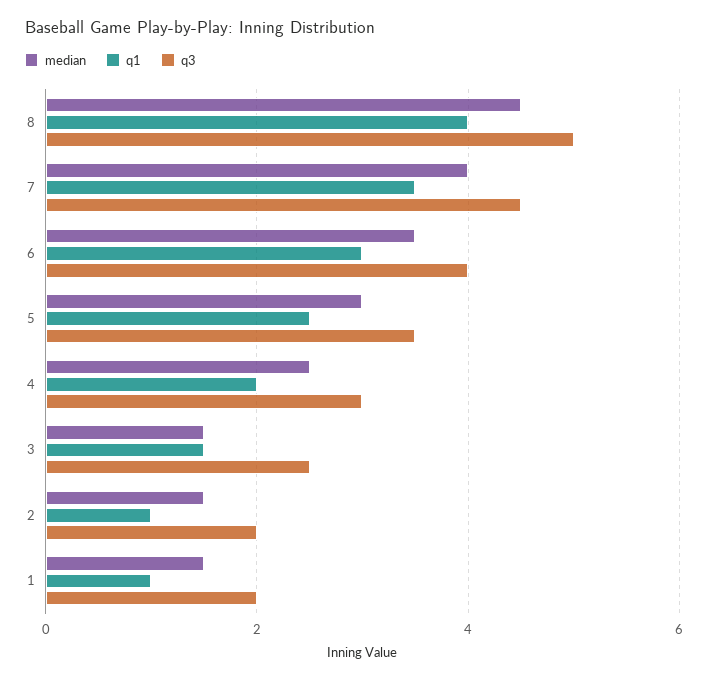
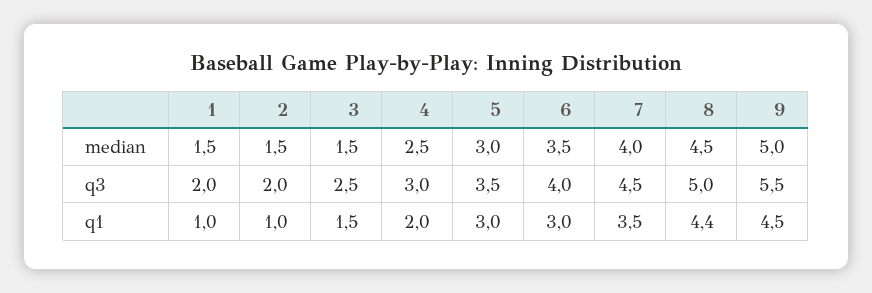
q1, 8: 4 -> 4.4
q1, 5: 2.5 -> 3
median, 9: none -> 5
q3, 9: none -> 5.5
q1, 9: none -> 4.5

